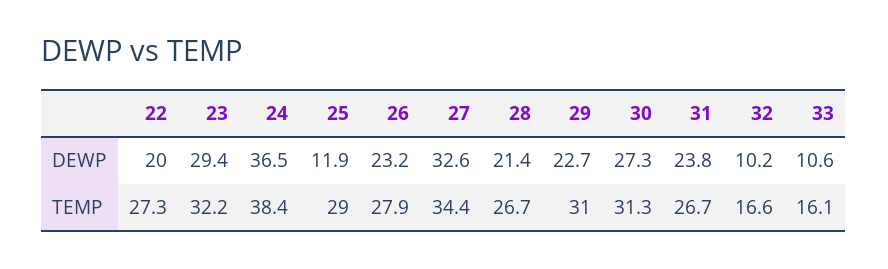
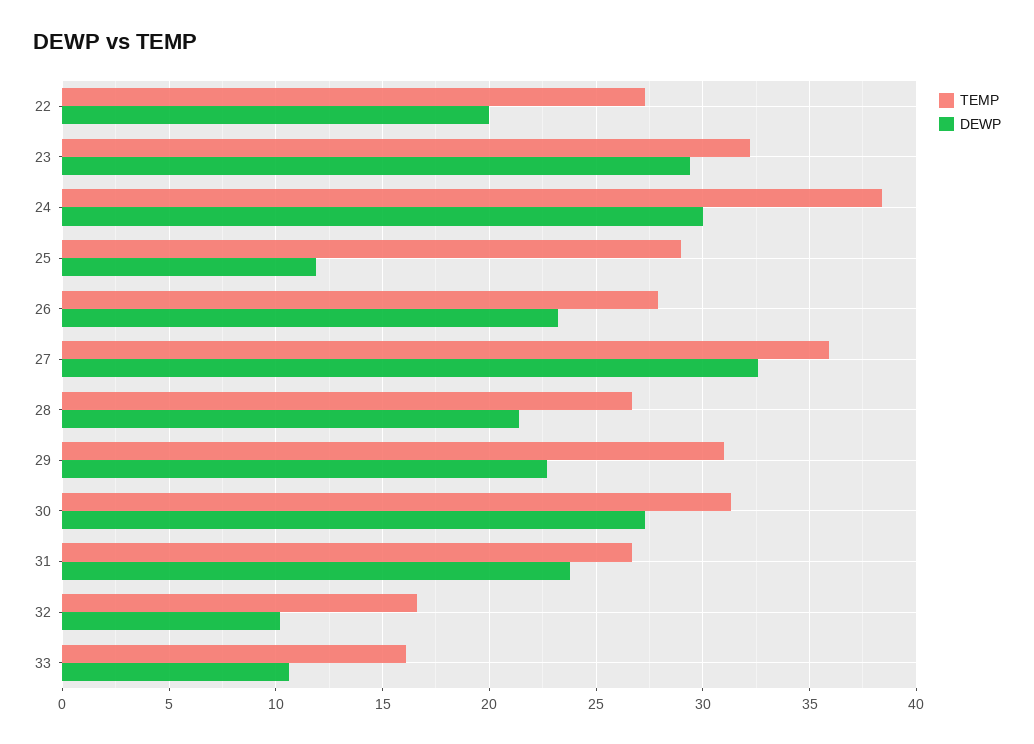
DEWP, 24: 36.5 -> 30
TEMP, 27: 34.4 -> 36

